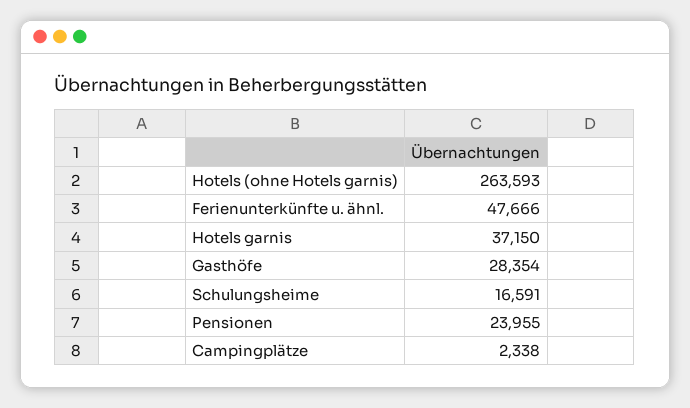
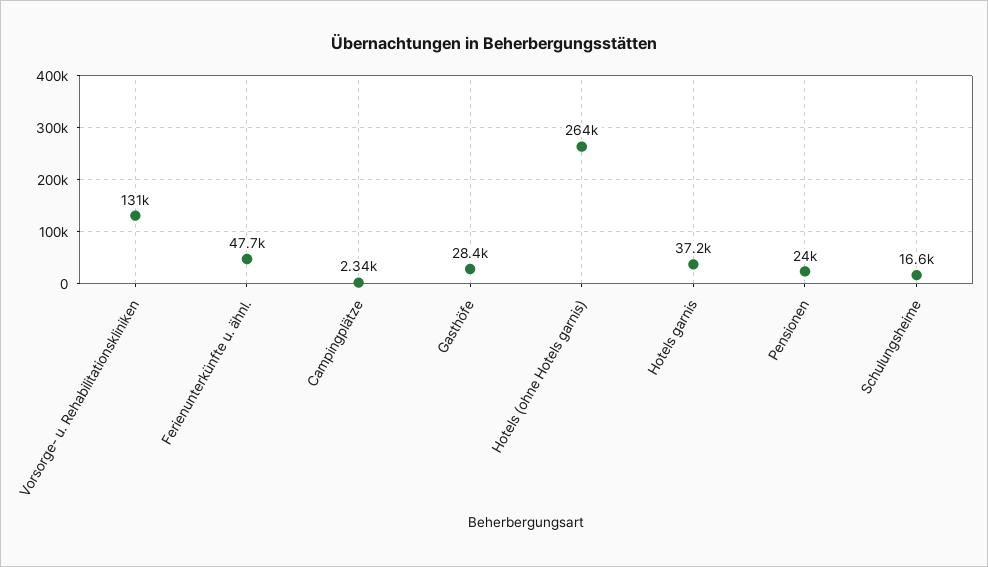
Vorsorge- u. Rehabilitationskliniken: none -> 131000

